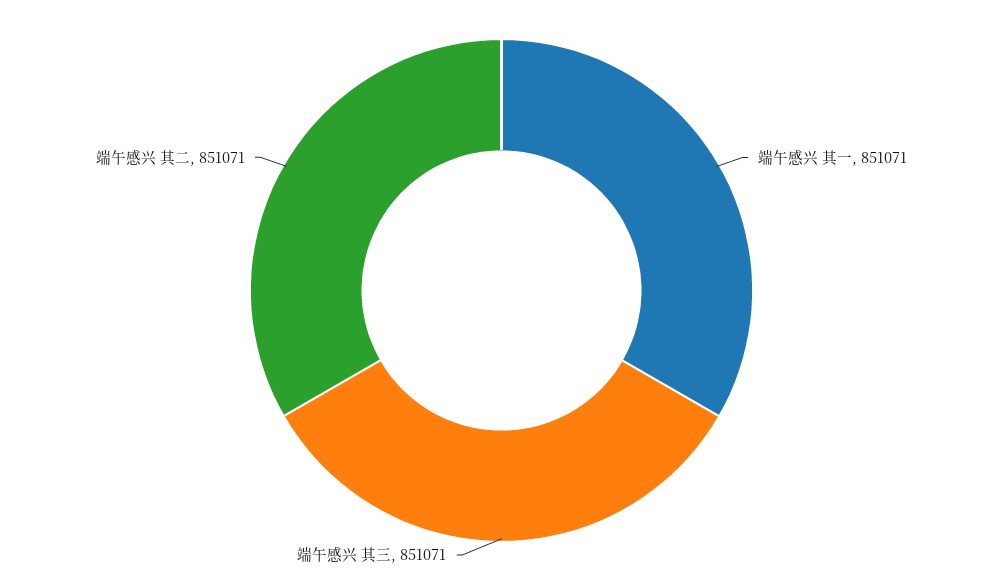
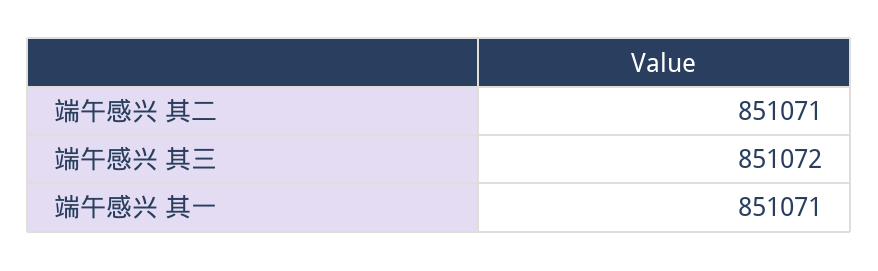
端午感兴 其三: 851071 -> 851072

